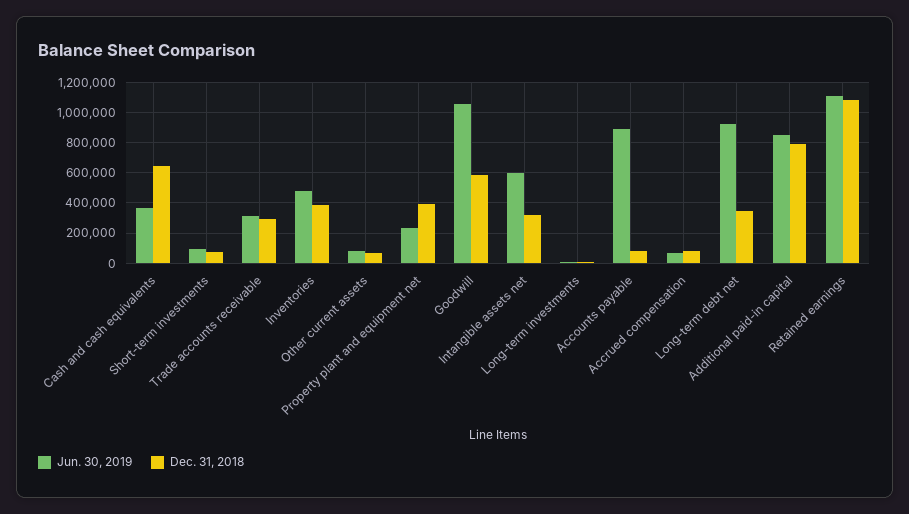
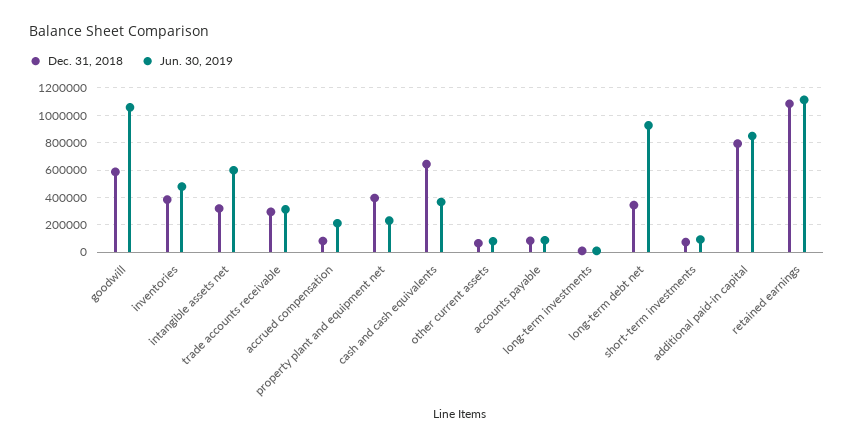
Jun. 30, 2019, Accounts payable: 900000 -> 100000
Jun. 30, 2019, Accrued compensation: 50000 -> 200000

